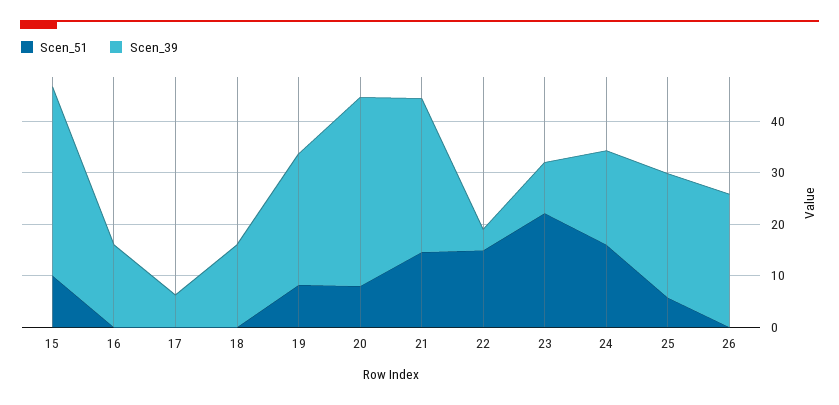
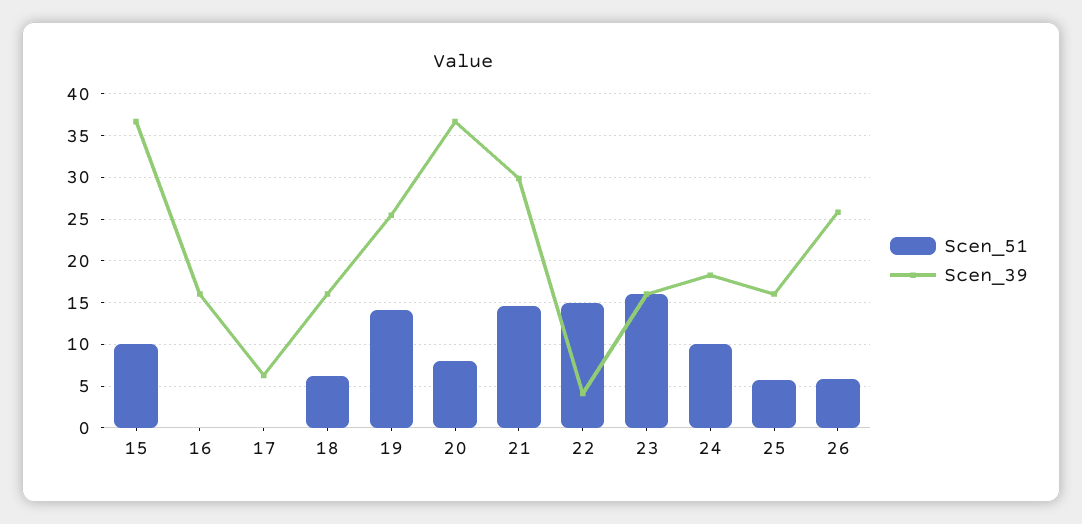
Scen_51, 18: 0 -> 6
Scen_51, 19: 8 -> 14
Scen_51, 23: 22 -> 16
Scen_39, 23: 10 -> 16
Scen_51, 24: 16 -> 10
Scen_39, 25: 24 -> 16
Scen_51, 26: 0 -> 6

